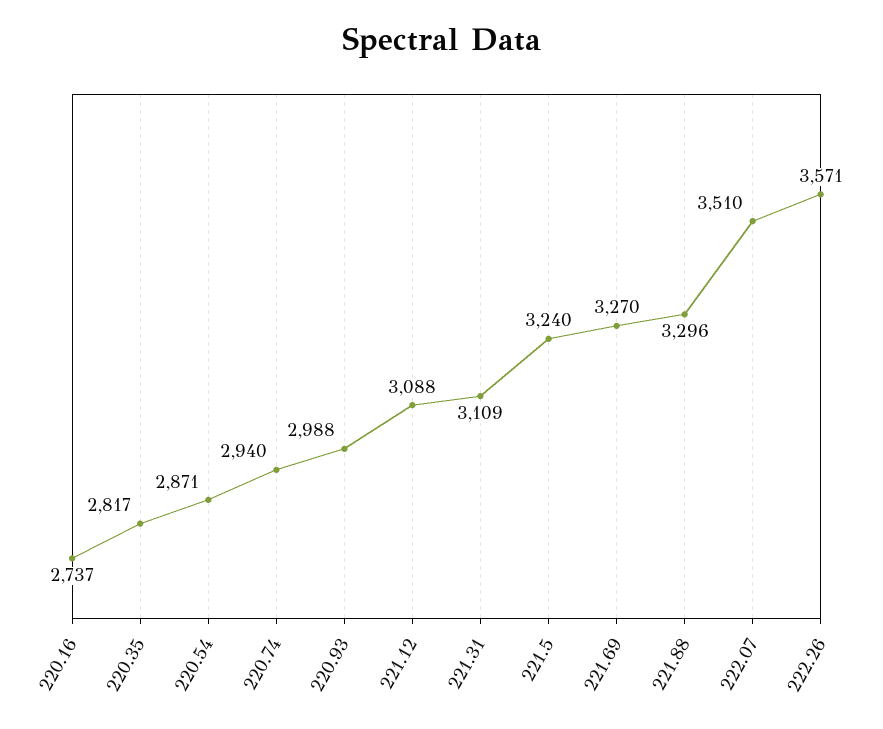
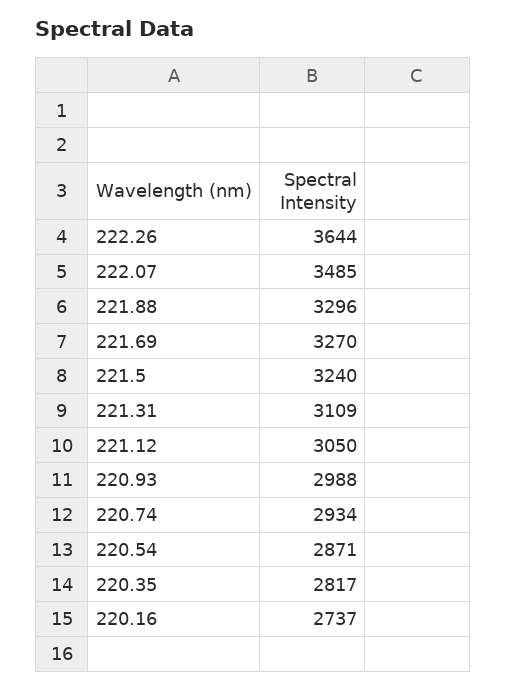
220.74: 2940 -> 2934
221.12: 3088 -> 3050
222.07: 3510 -> 3485
222.26: 3571 -> 3644

